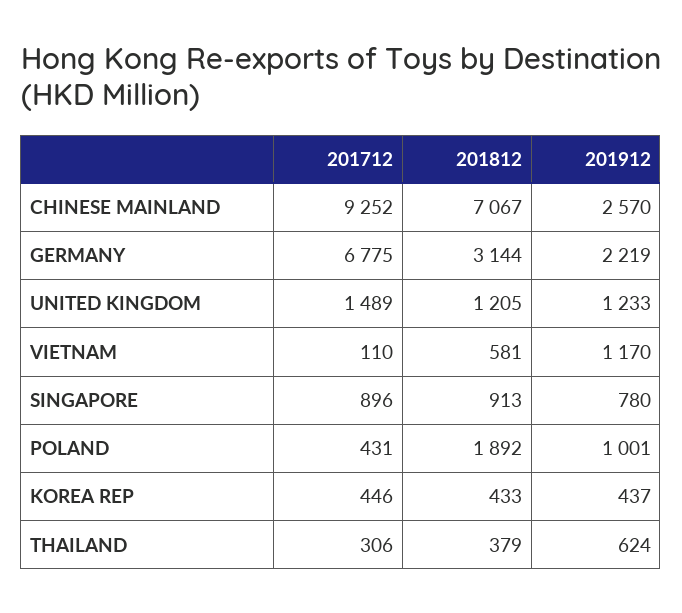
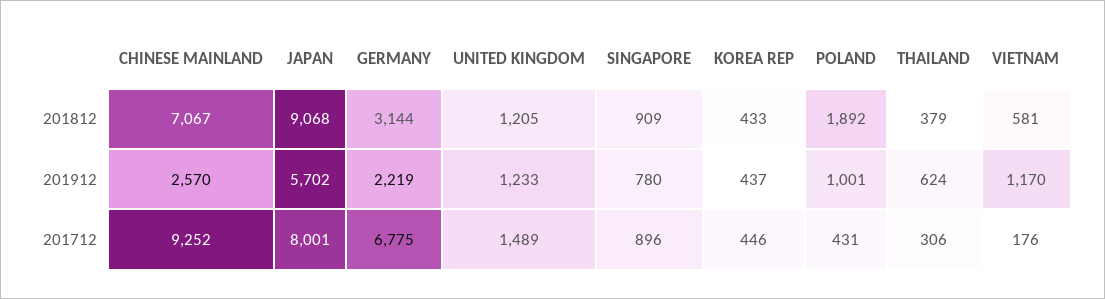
201712, VIETNAM: 110 -> 176
201812, SINGAPORE: 913 -> 909
201812, JAPAN: none -> 9068
201912, JAPAN: none -> 5702
201712, JAPAN: none -> 8001

